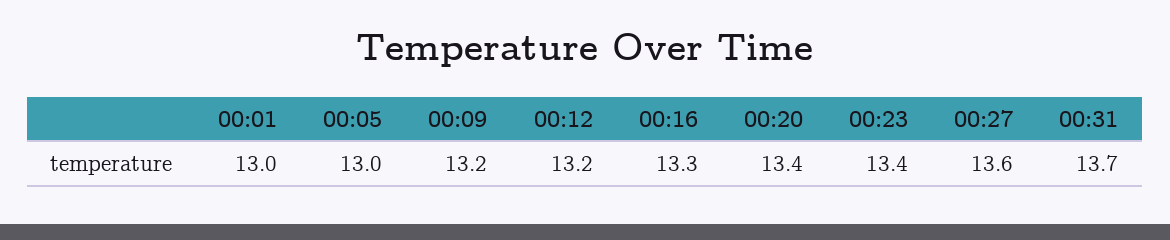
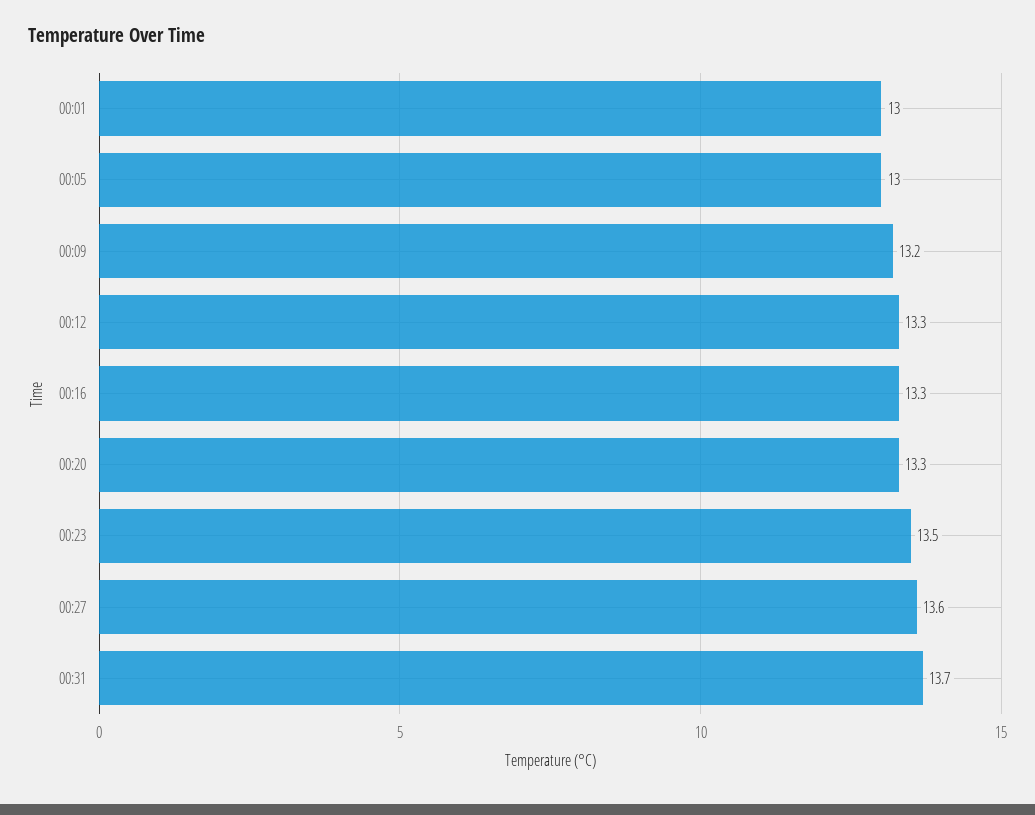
00:12: 13.2 -> 13.3
00:20: 13.4 -> 13.3
00:23: 13.4 -> 13.5

